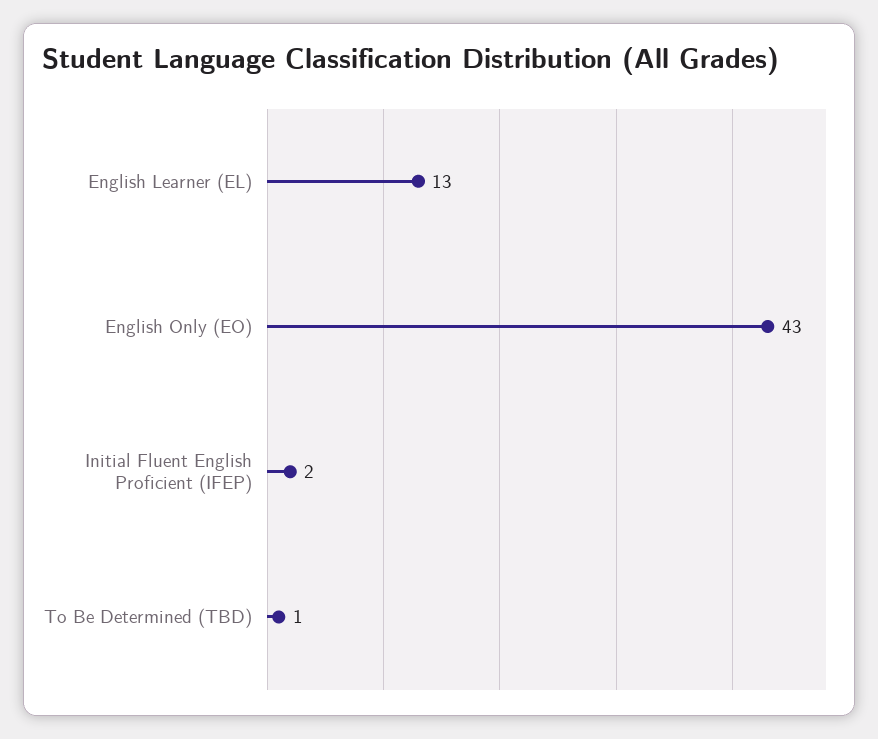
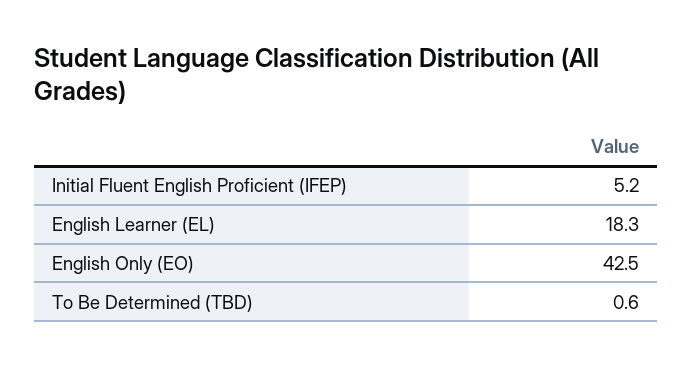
English Learner (EL): 13 -> 18.3
Initial Fluent English Proficient (IFEP): 2 -> 5.2

